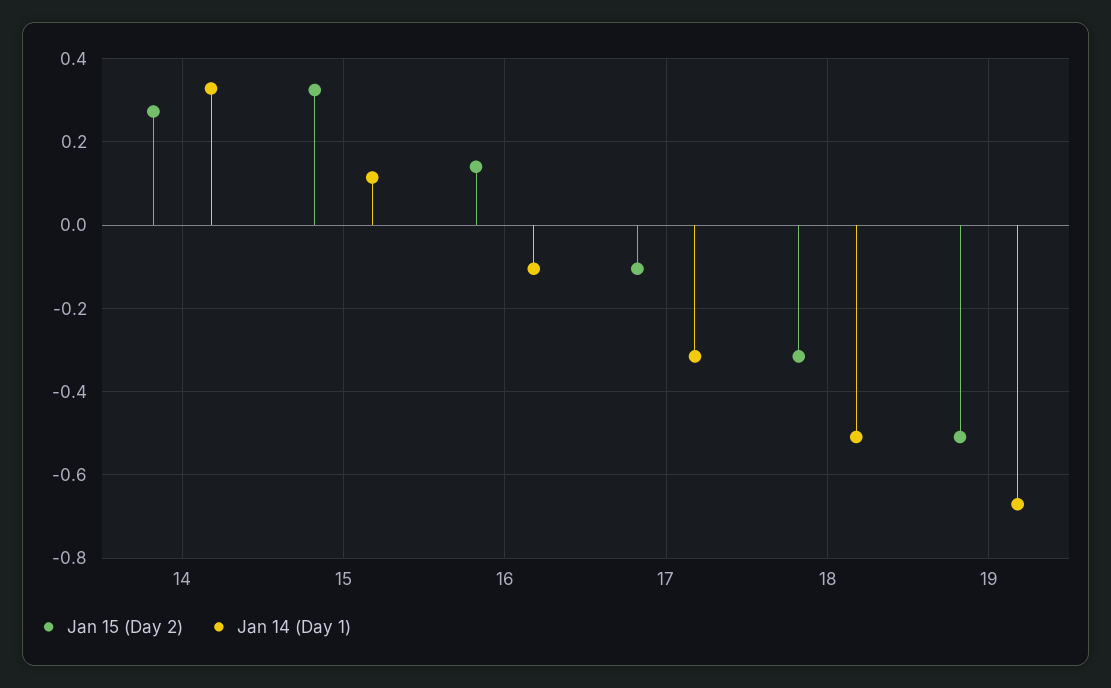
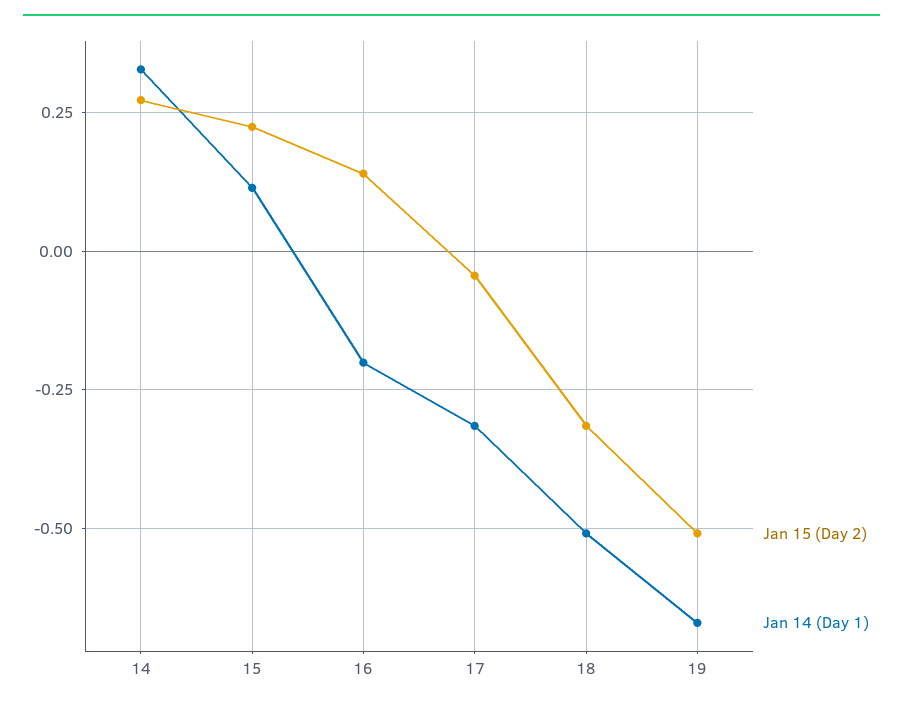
Jan 15 (Day 2), 15: 0.32 -> 0.225
Jan 14 (Day 1), 16: -0.1 -> -0.2
Jan 15 (Day 2), 17: -0.1 -> -0.05

